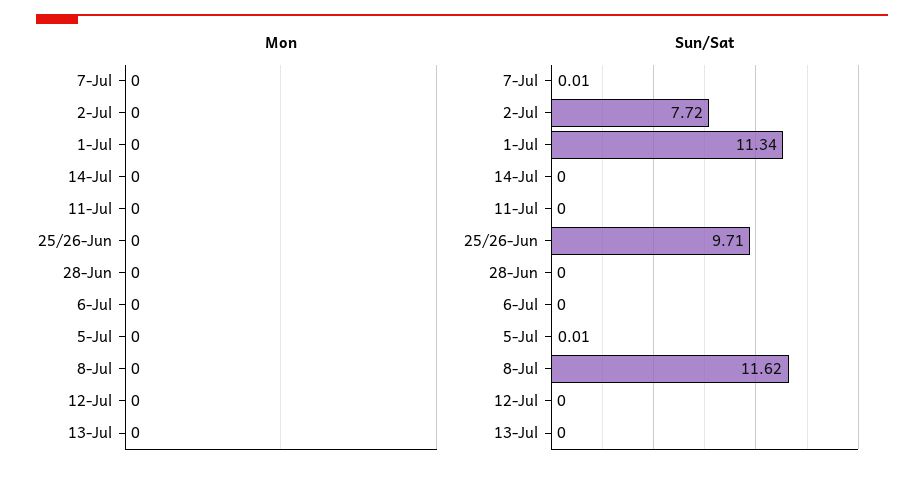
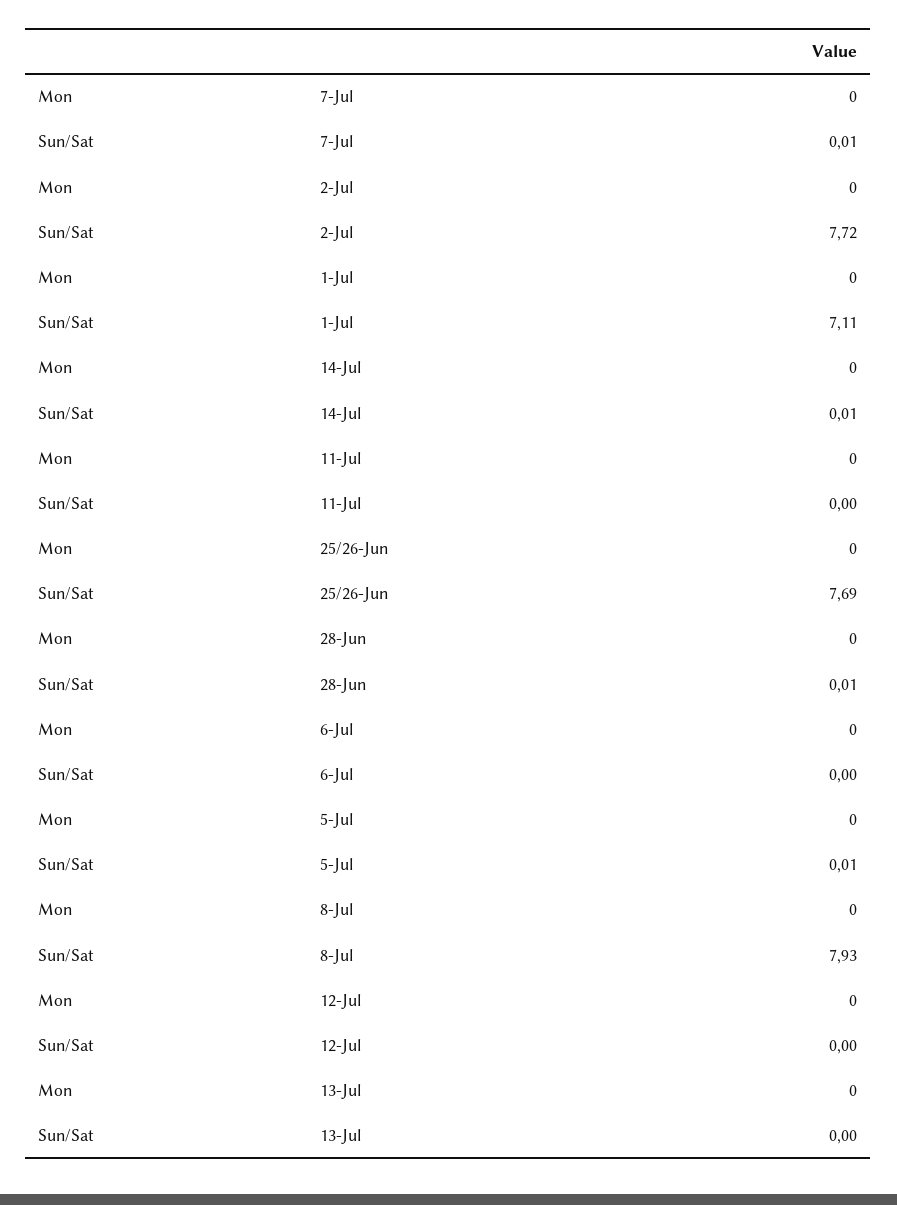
Sun/Sat, 1-Jul: 11.34 -> 7.11
Sun/Sat, 14-Jul: 0 -> 0.01
Sun/Sat, 25/26-Jun: 9.71 -> 7.69
Sun/Sat, 28-Jun: 0 -> 0.01
Sun/Sat, 8-Jul: 11.62 -> 7.93

